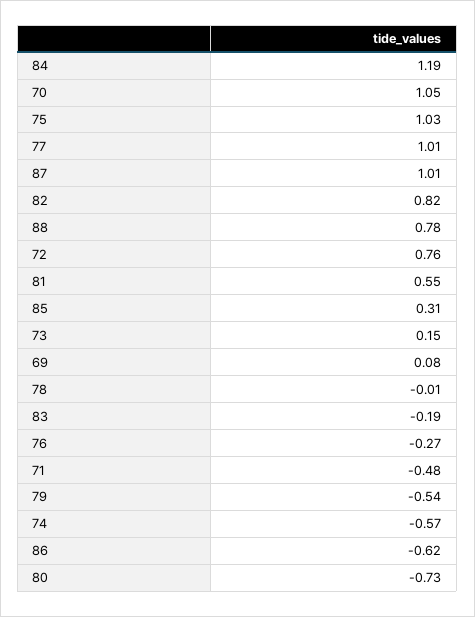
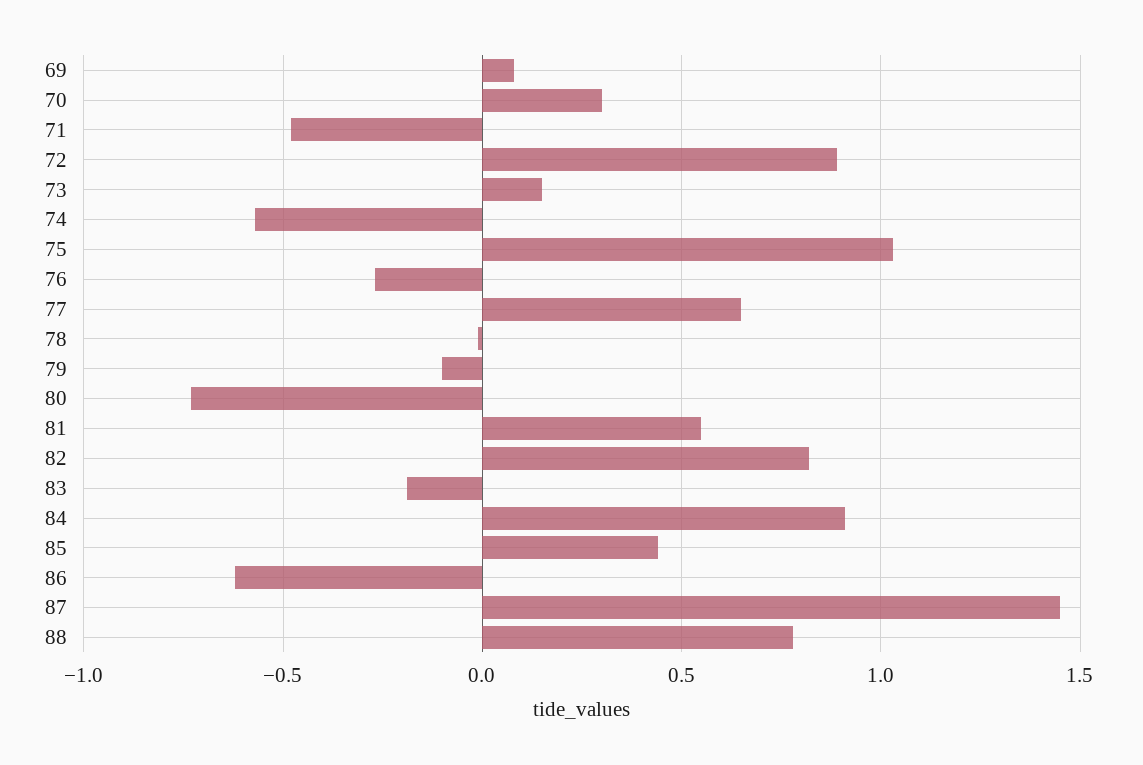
84: 1.19 -> 0.9
70: 1.05 -> 0.3
77: 1.01 -> 0.65
87: 1.01 -> 1.45
72: 0.76 -> 0.9
85: 0.31 -> 0.45
79: -0.54 -> -0.1

